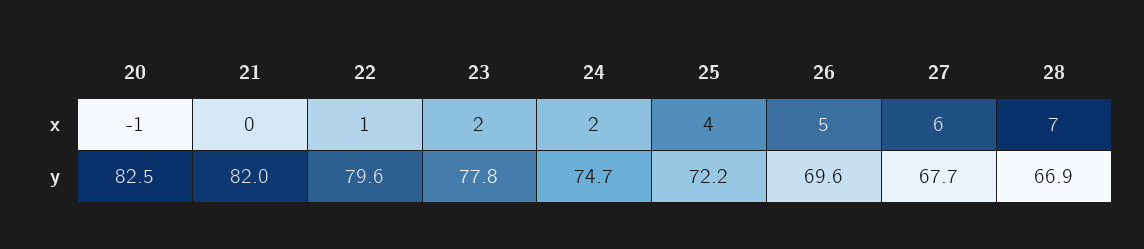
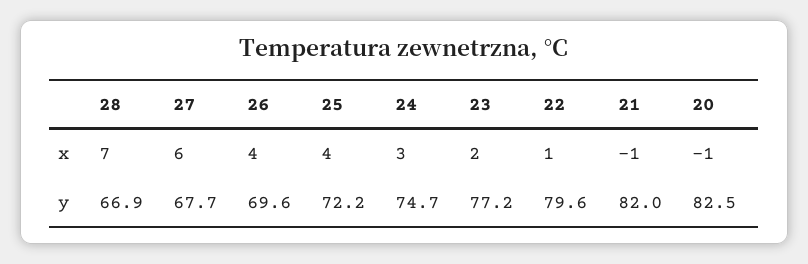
21, x: 0 -> -1
24, x: 2 -> 3
26, x: 5 -> 4
23, y: 77.8 -> 77.2

